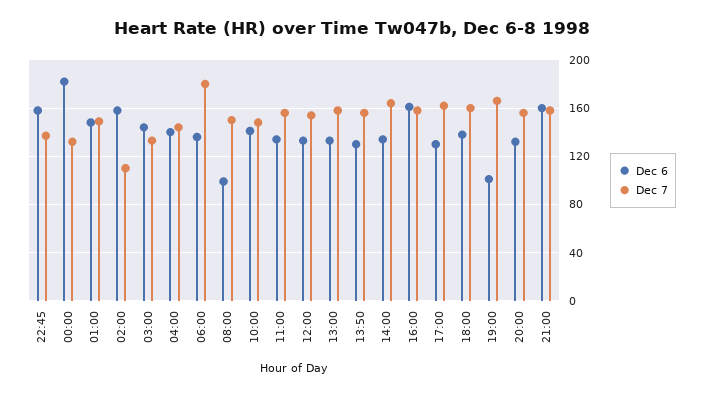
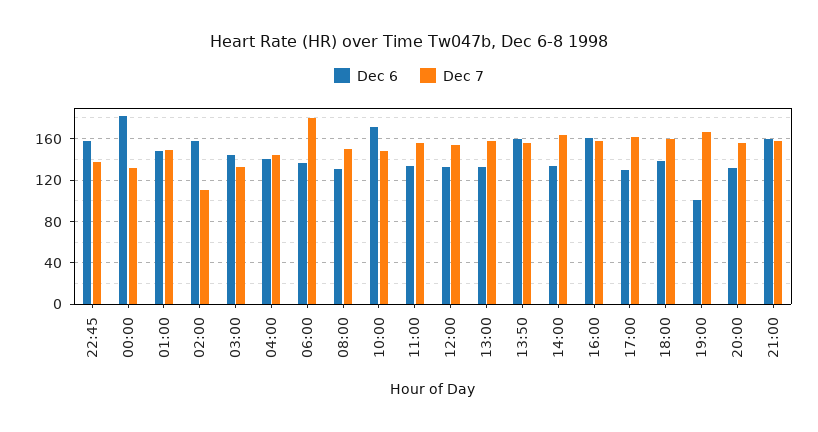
Dec 6, 08:00: 100 -> 130
Dec 6, 10:00: 140 -> 170
Dec 6, 13:50: 130 -> 160

